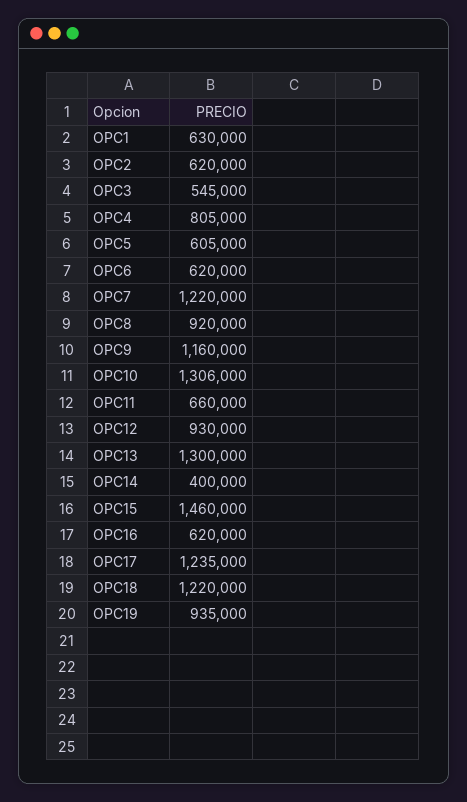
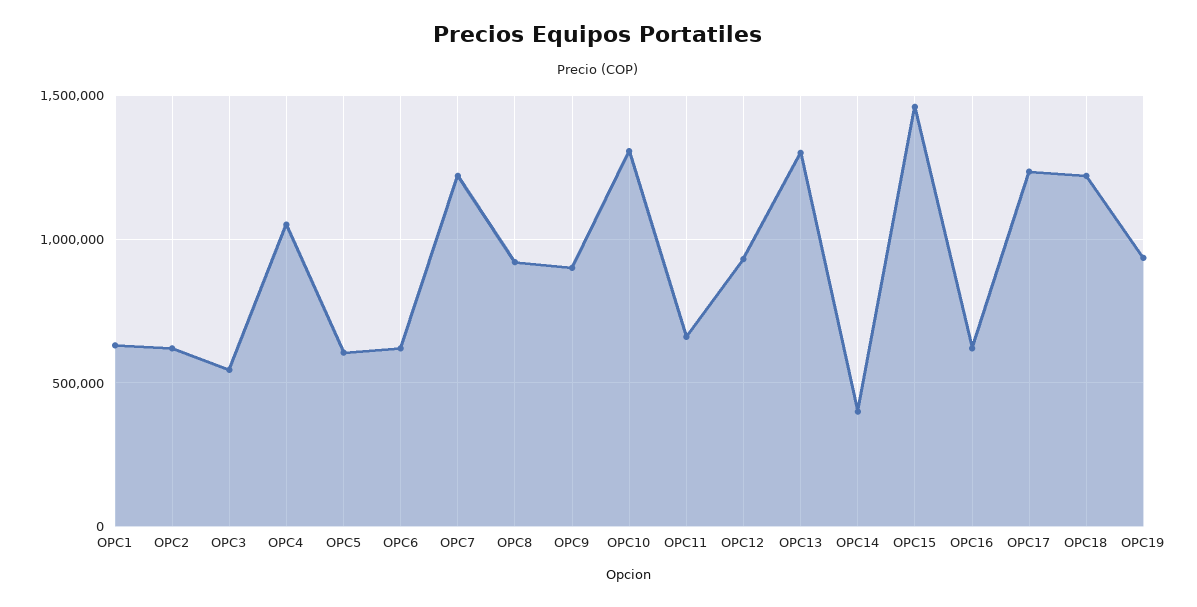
OPC4: 805000 -> 1050000
OPC9: 1160000 -> 900000

